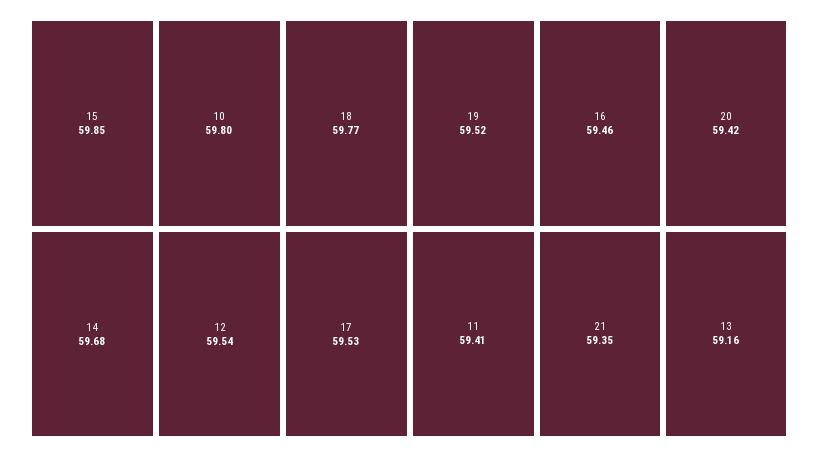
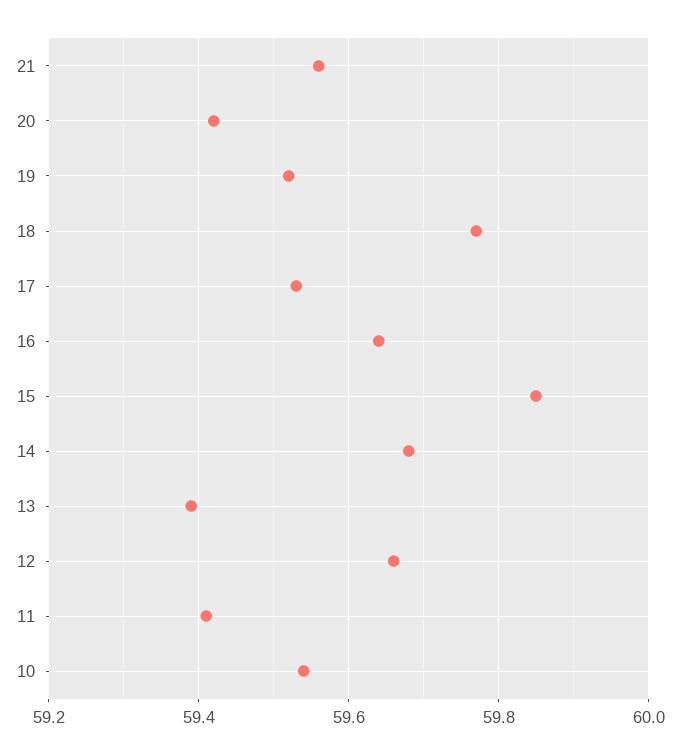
10: 59.8 -> 59.55
12: 59.54 -> 59.65
16: 59.46 -> 59.65
21: 59.35 -> 59.55
13: 59.16 -> 59.4

